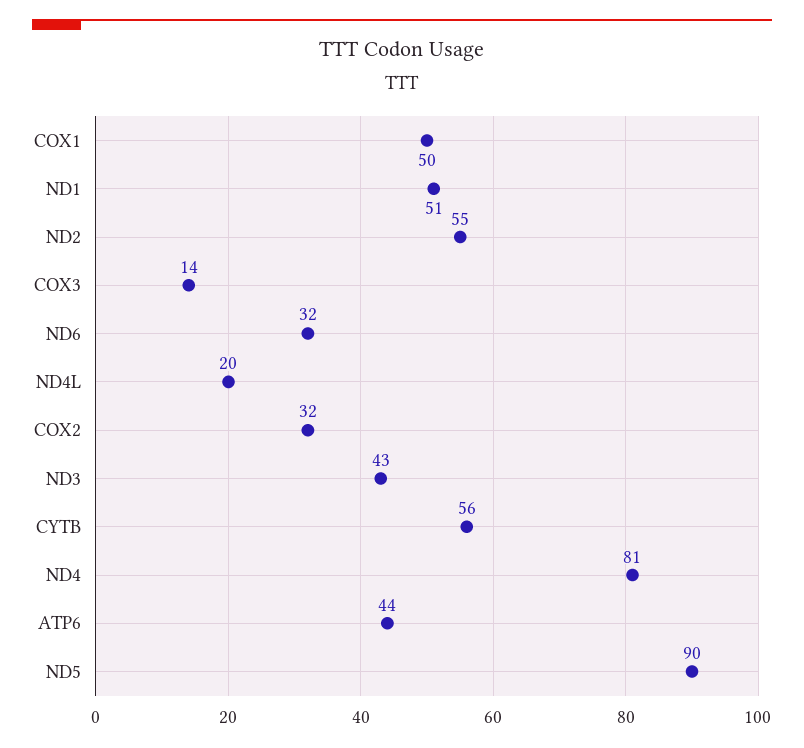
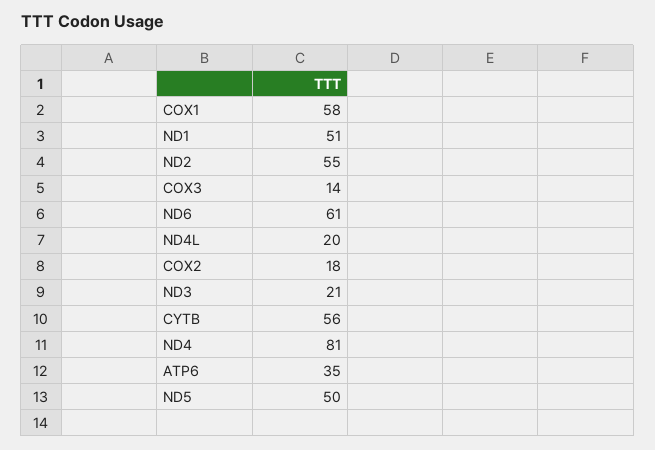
COX1: 50 -> 58
ND6: 32 -> 61
COX2: 32 -> 18
ND3: 43 -> 21
ATP6: 44 -> 35
ND5: 90 -> 50

